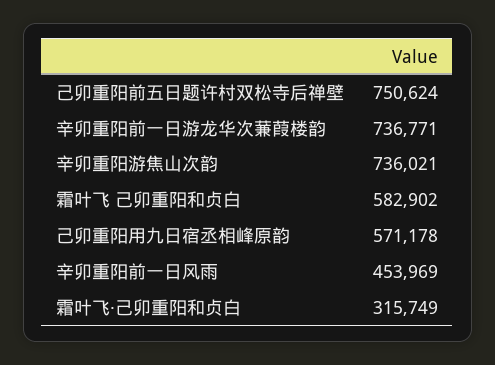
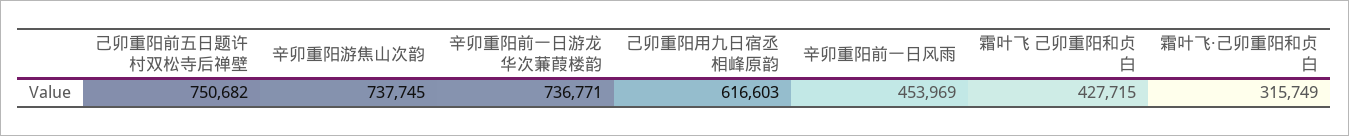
己卯重阳前五日题许村双松寺后禅壁: 750624 -> 750682
辛卯重阳游焦山次韵: 736021 -> 737745
霜叶飞 己卯重阳和贞白: 582902 -> 427715
己卯重阳用九日宿丞相峰原韵: 571178 -> 616603

